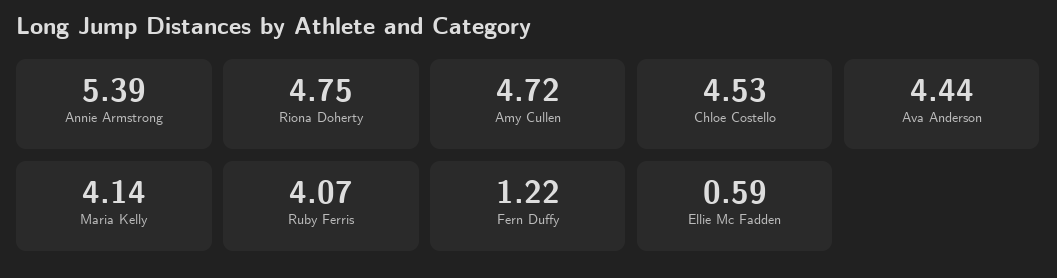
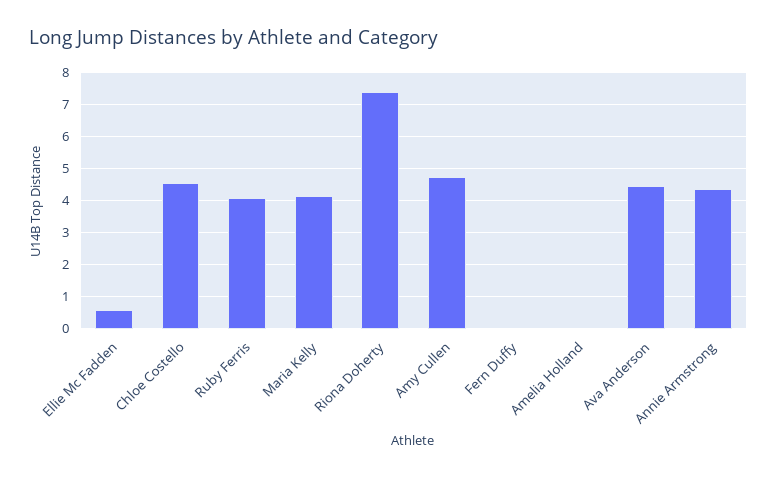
Annie Armstrong: 5.39 -> 4.4
Riona Doherty: 4.75 -> 7.4
Fern Duffy: 1.22 -> 0
Amelia Holland: none -> 0

